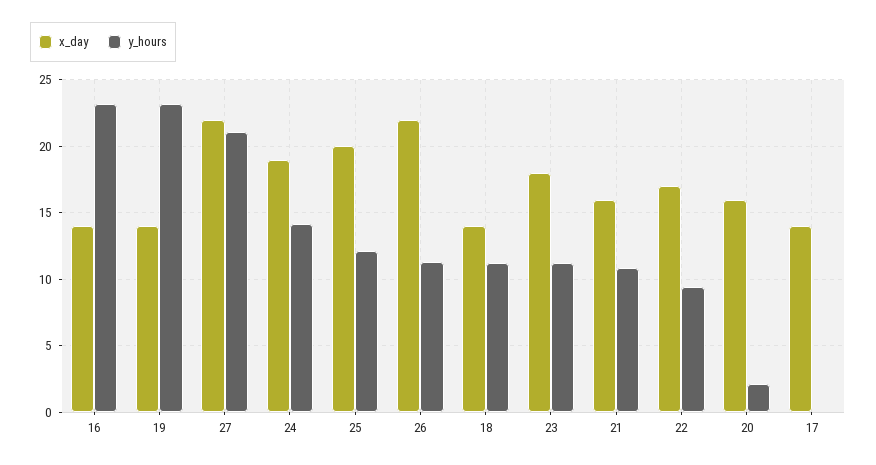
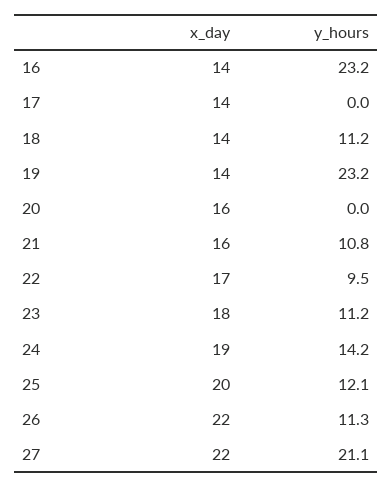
y_hours, 20: 2 -> 0

